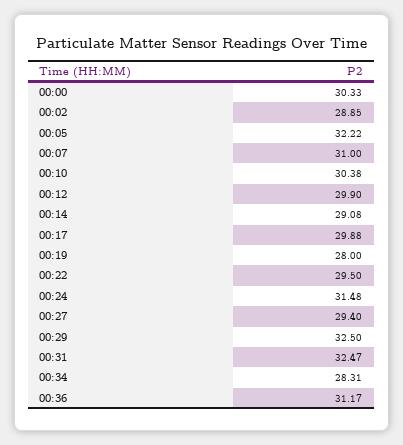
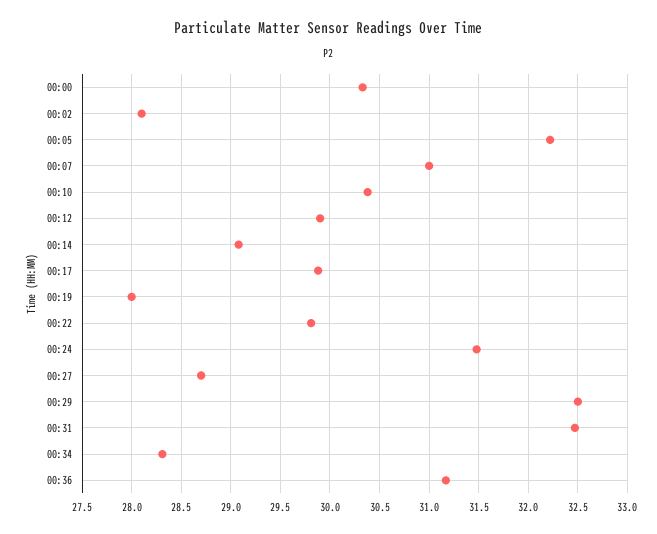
00:02: 28.85 -> 28.1
00:22: 29.5 -> 29.8
00:27: 29.4 -> 28.7

